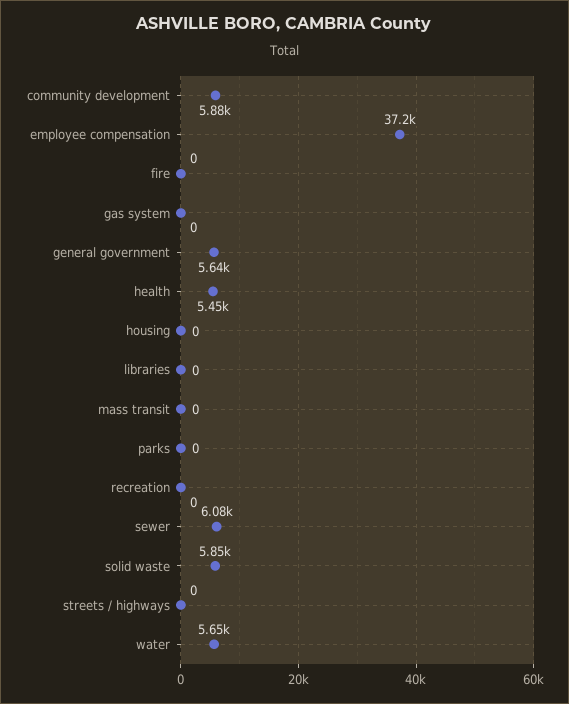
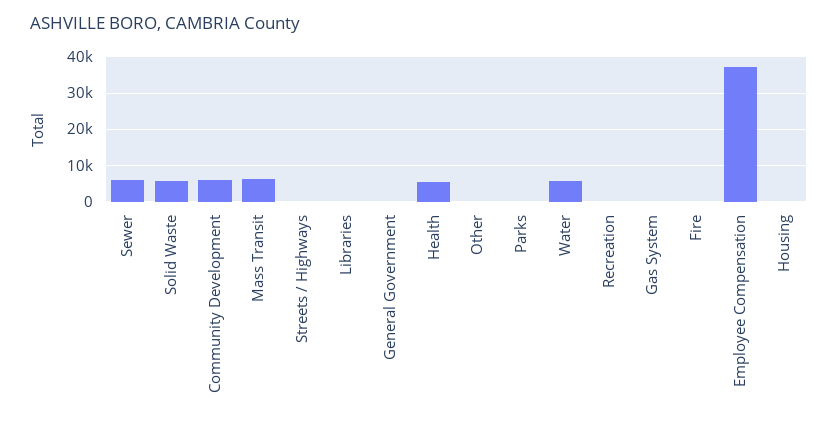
general government: 5640 -> 0
mass transit: 0 -> 6000
Other: none -> 0

